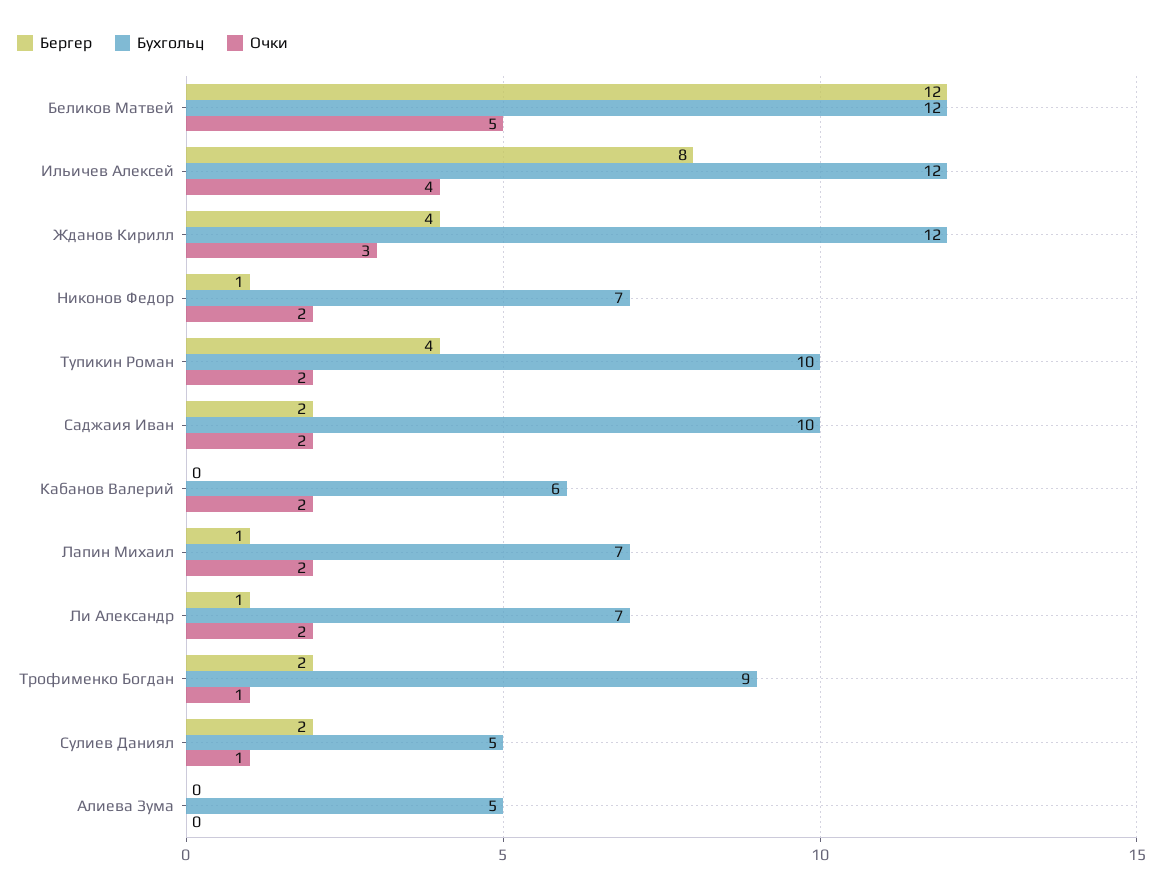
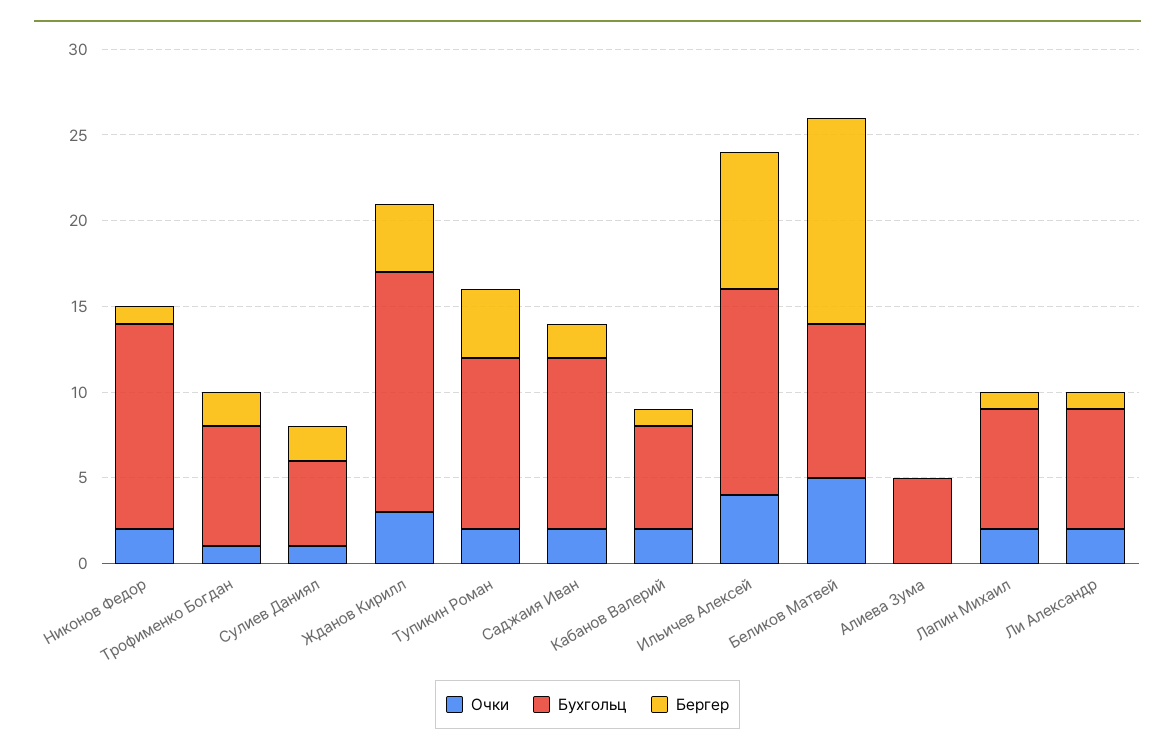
Бухгольц, Беликов Матвей: 12 -> 9
Бухгольц, Жданов Кирилл: 12 -> 14
Бухгольц, Никонов Федор: 7 -> 12
Бергер, Кабанов Валерий: 0 -> 1
Бухгольц, Трофименко Богдан: 9 -> 7

